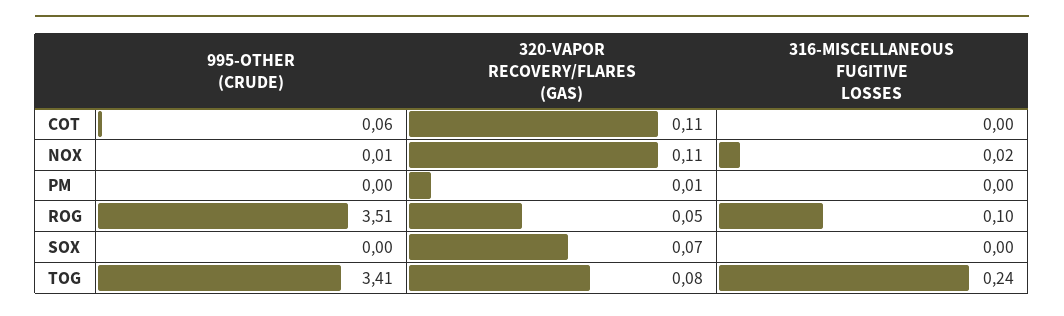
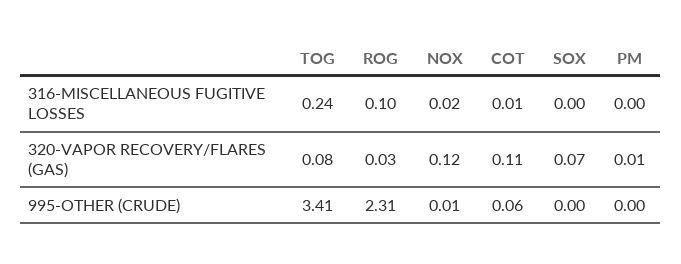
316-MISCELLANEOUS FUGITIVE LOSSES, COT: 0 -> 0.01
320-VAPOR RECOVERY/FLARES (GAS), NOX: 0.11 -> 0.12
995-OTHER (CRUDE), ROG: 3.51 -> 2.31
320-VAPOR RECOVERY/FLARES (GAS), ROG: 0.05 -> 0.03

